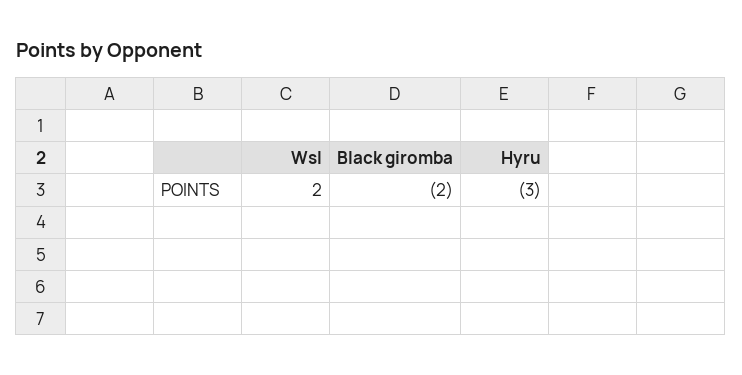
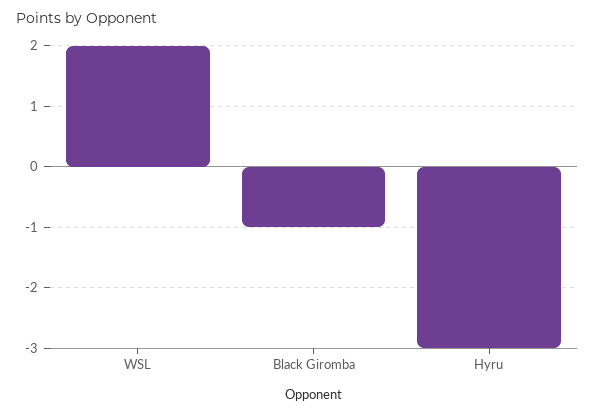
Black giromba: -2 -> -1

